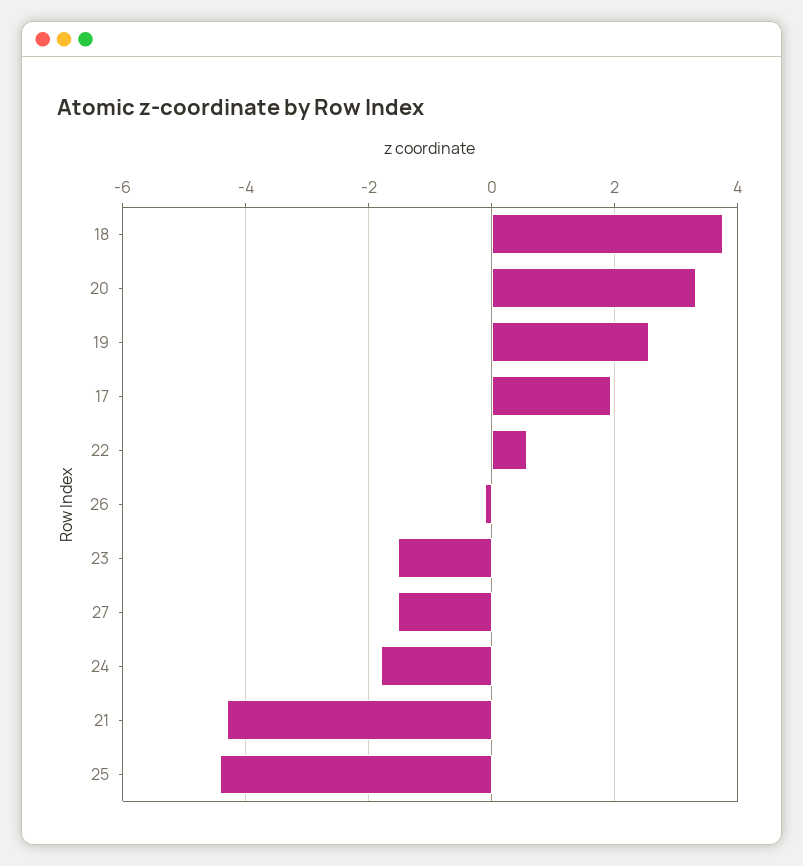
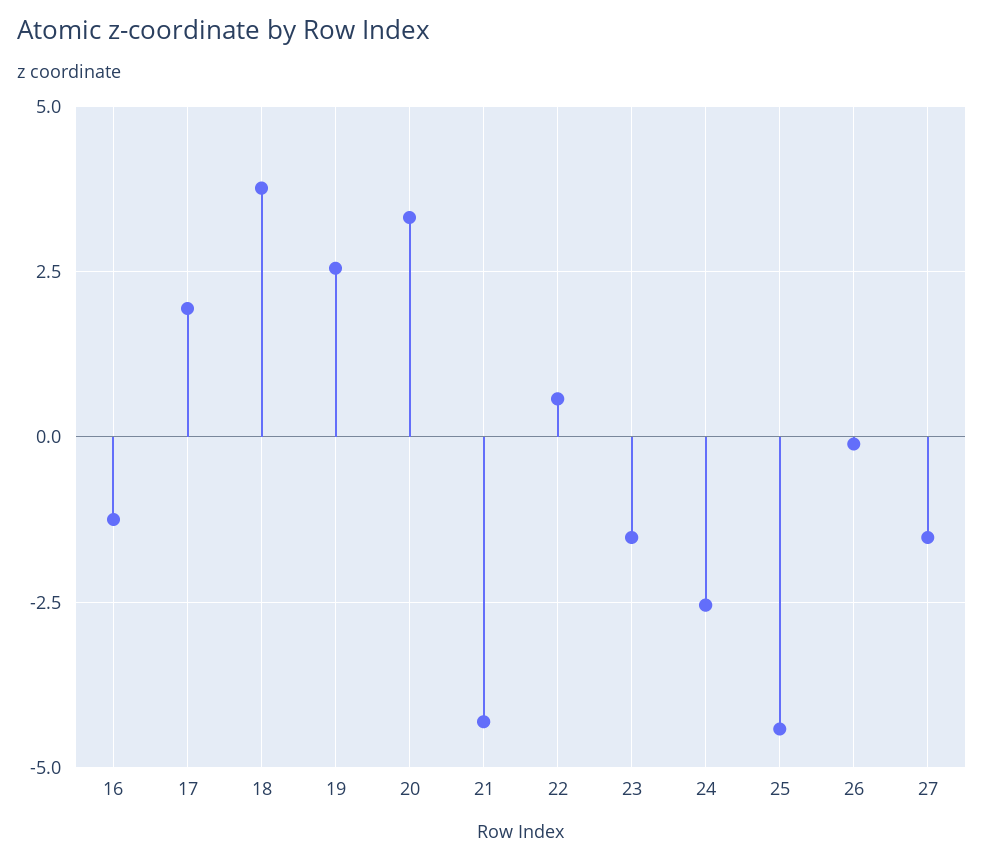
24: -1.8 -> -2.5
16: none -> -1.25

